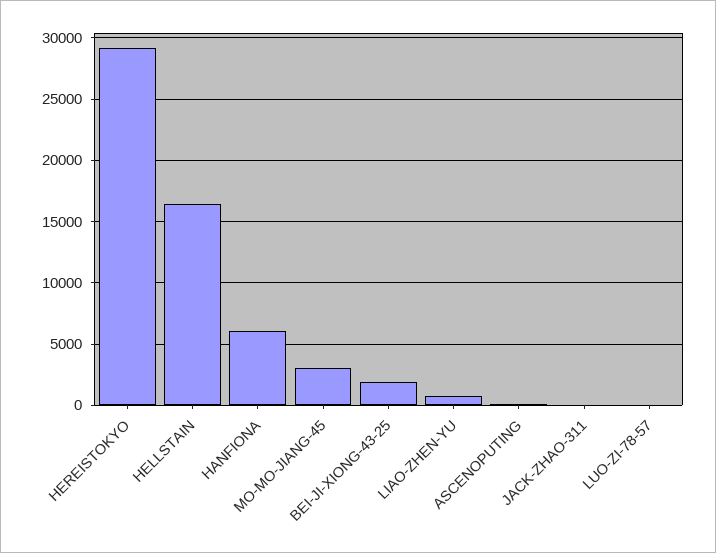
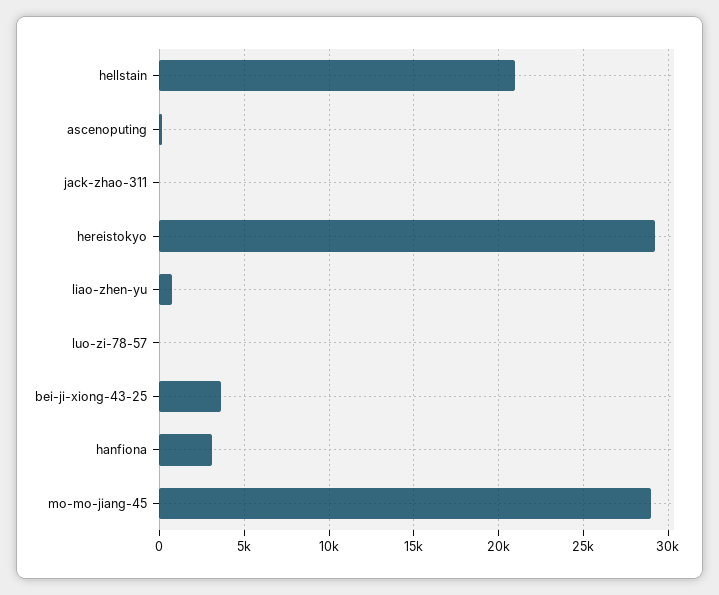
HELLSTAIN: 16500 -> 21000
HANFIONA: 6000 -> 3000
MO-MO-JIANG-45: 3000 -> 29000
BEI-JI-XIONG-43-25: 2000 -> 3500

